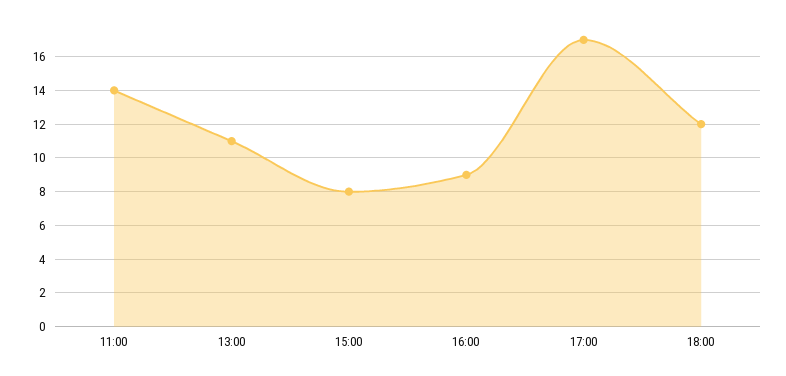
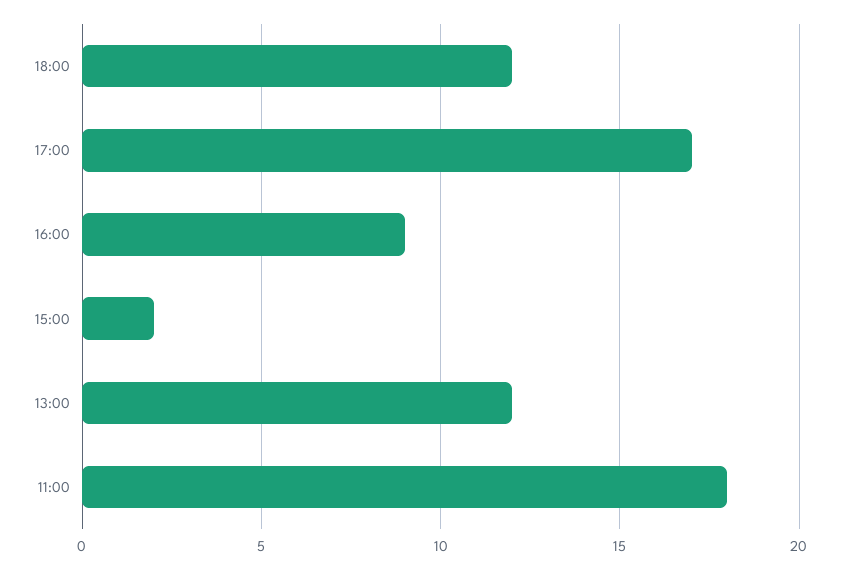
11:00: 14 -> 18
13:00: 11 -> 12
15:00: 8 -> 2

